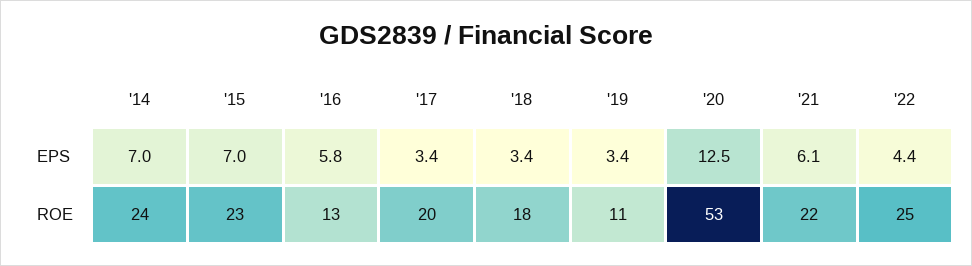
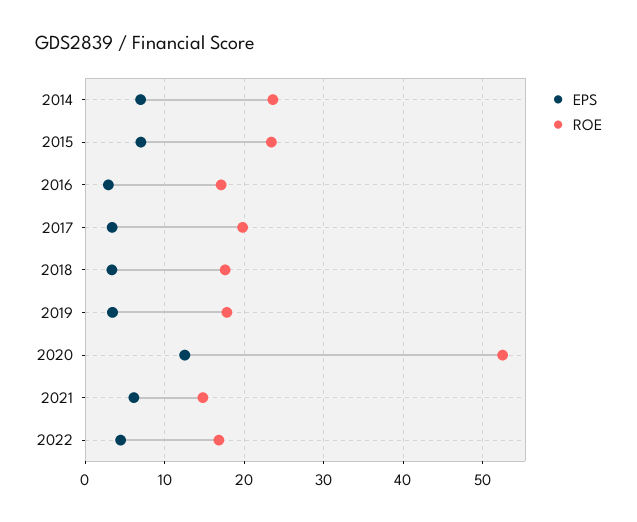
EPS, '16: 5.8 -> 3
ROE, '16: 13 -> 17
ROE, '19: 11 -> 18
ROE, '21: 22 -> 15
ROE, '22: 25 -> 17

